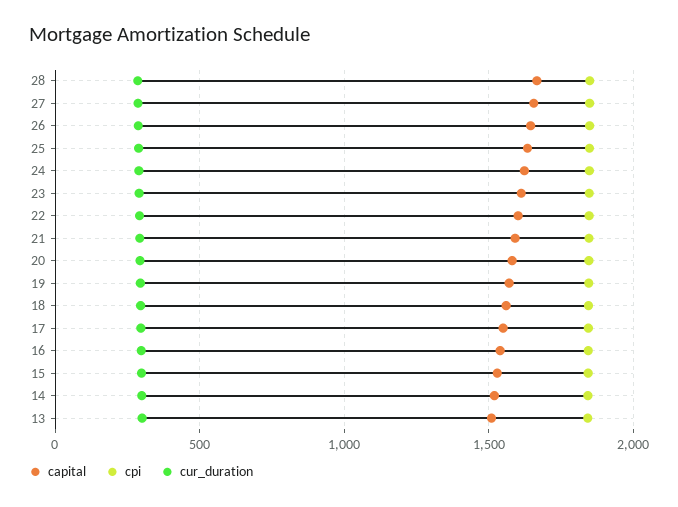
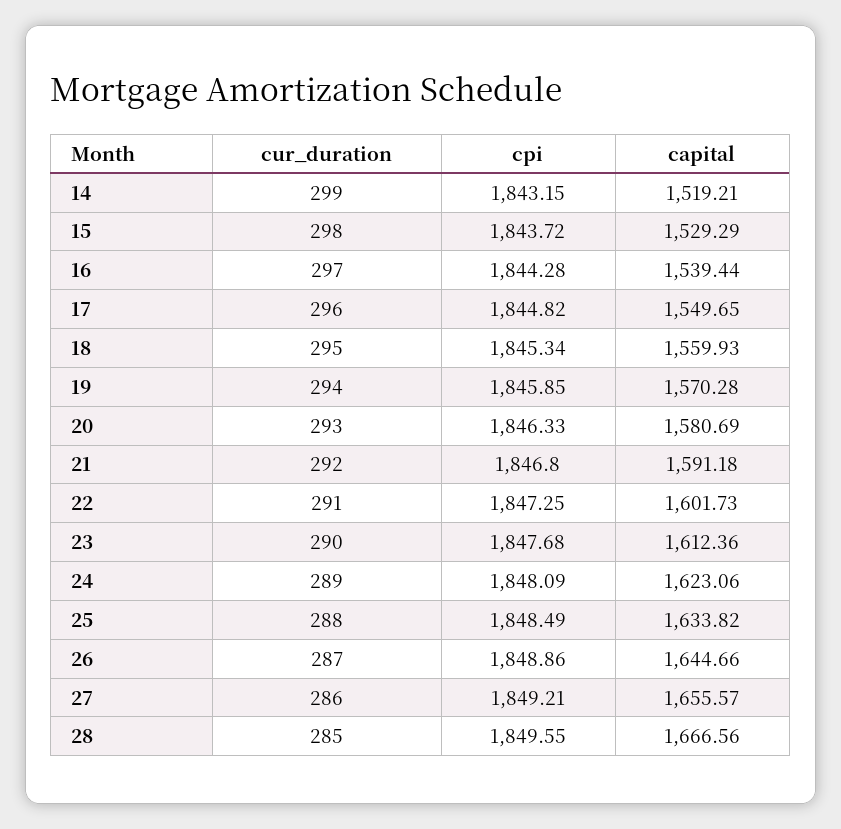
capital, 13: 1500 -> none
cpi, 13: 1850 -> none
cur_duration, 13: 300 -> none

